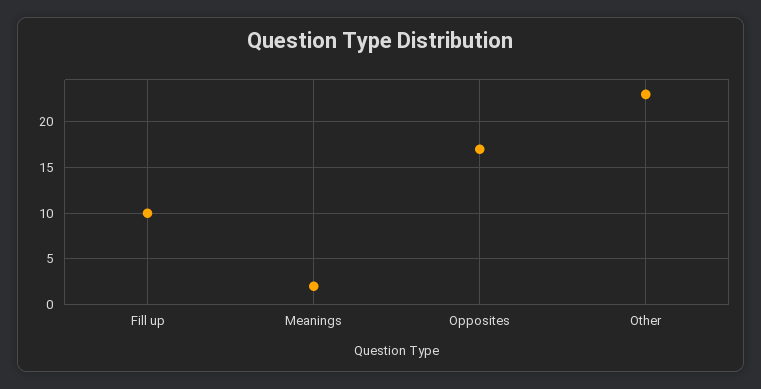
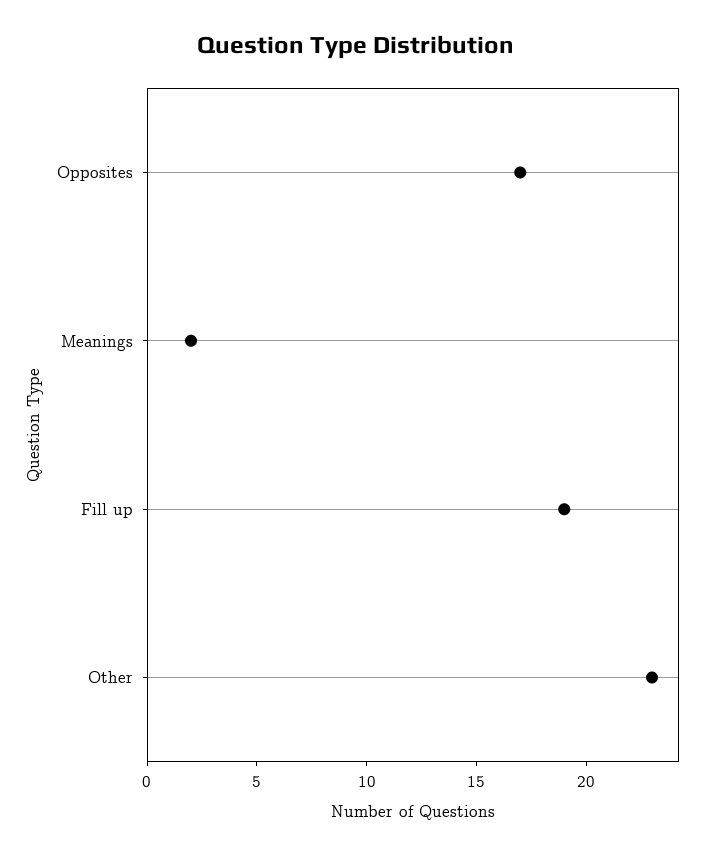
Fill up: 10 -> 19

